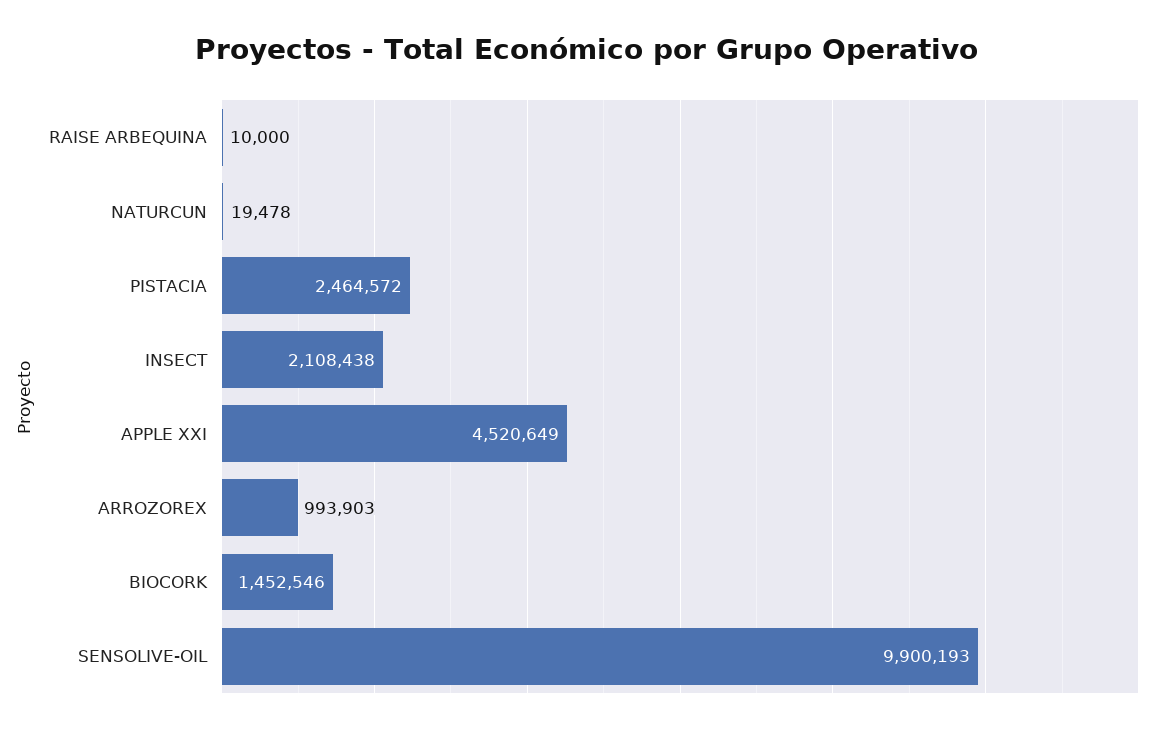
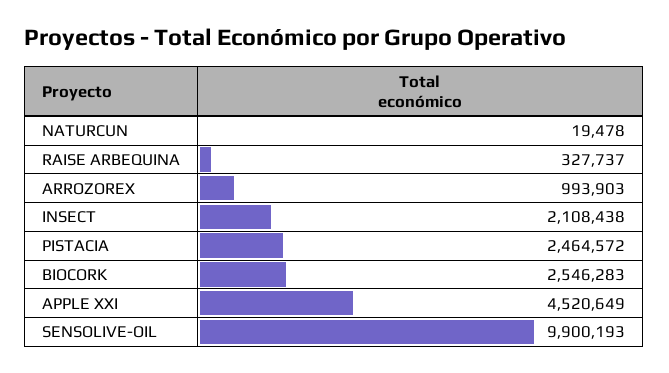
RAISE ARBEQUINA: 10000 -> 327737
BIOCORK: 1452546 -> 2546283

